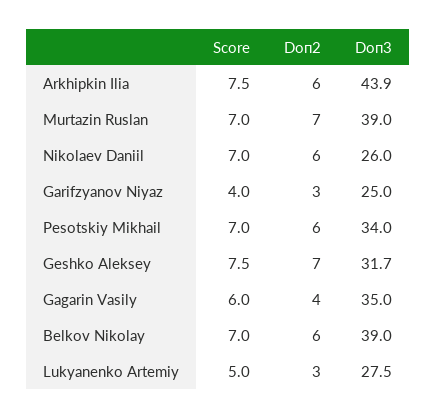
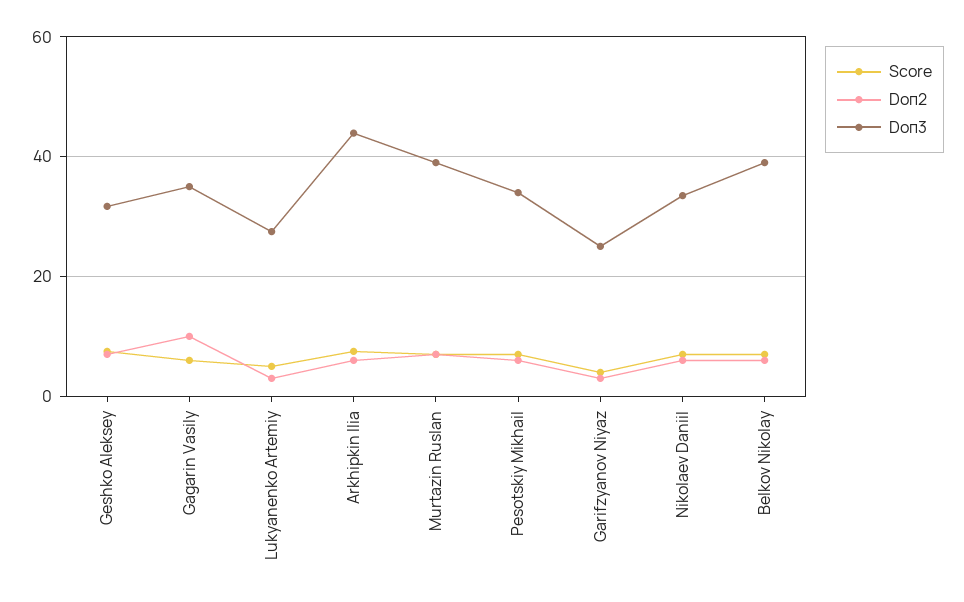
Doп3, Nikolaev Daniil: 26 -> 34
Doп2, Gagarin Vasily: 4 -> 10

